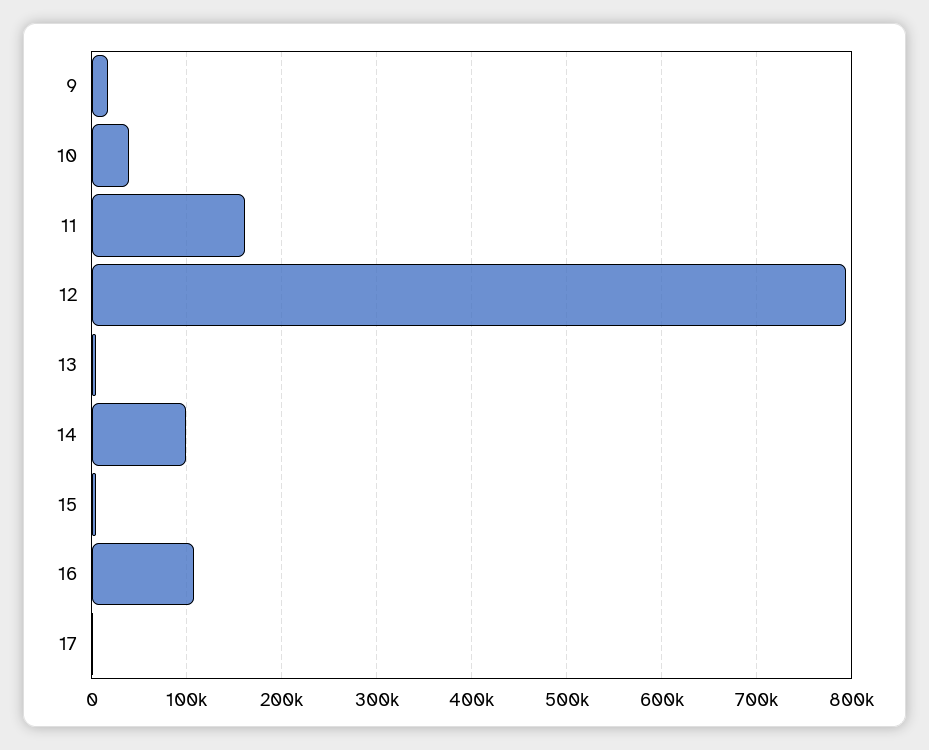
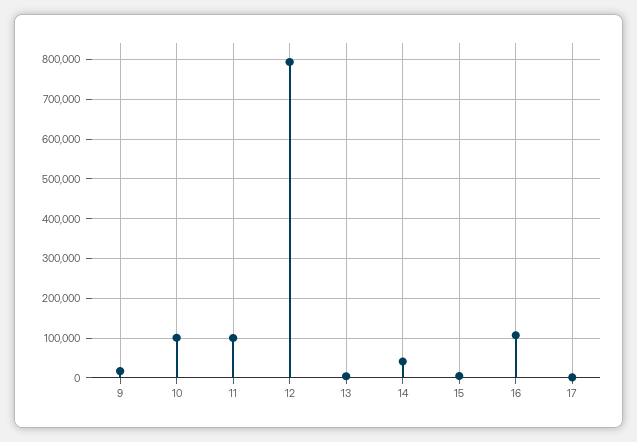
10: 40000 -> 100000
11: 160000 -> 100000
14: 100000 -> 40000

